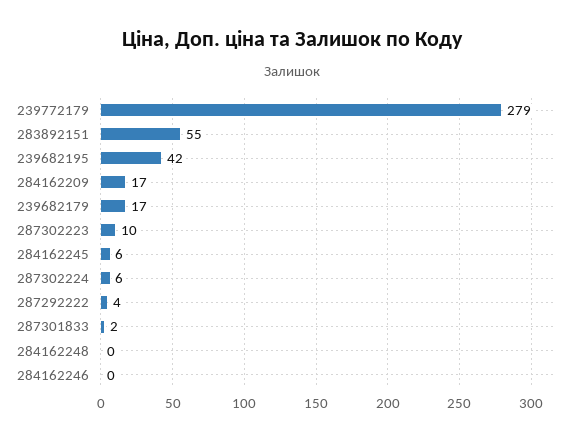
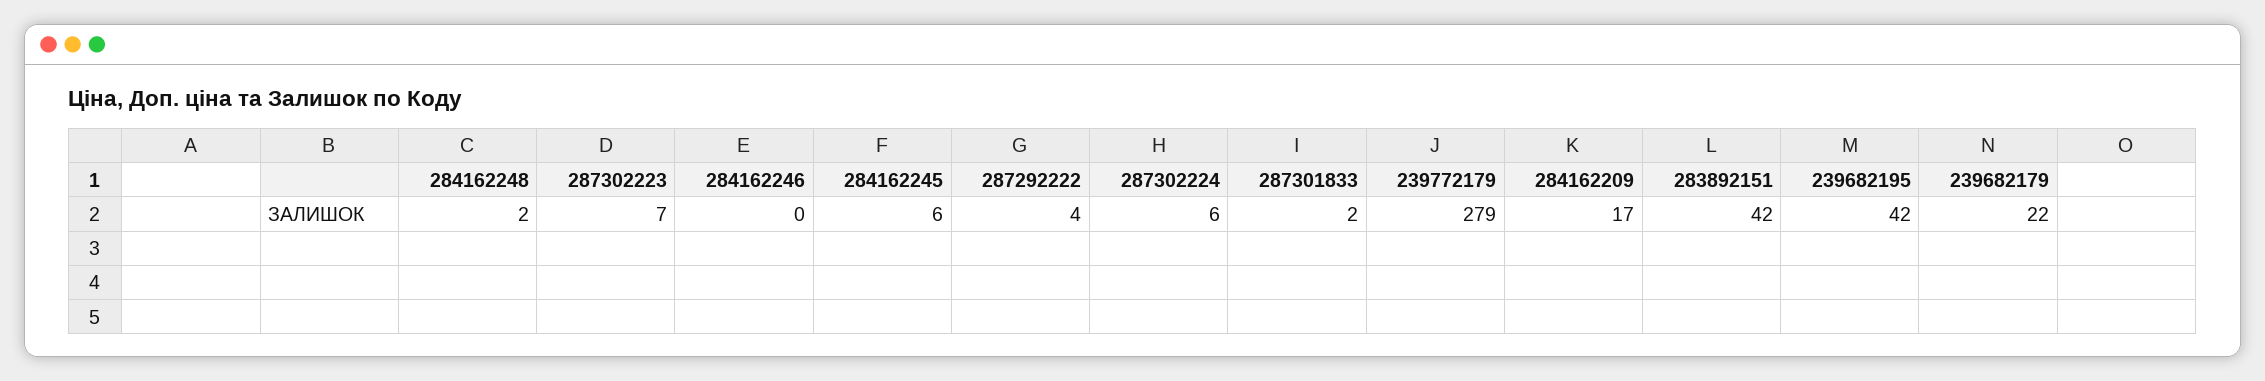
283892151: 55 -> 42
239682179: 17 -> 22
287302223: 10 -> 7
284162248: 0 -> 2

